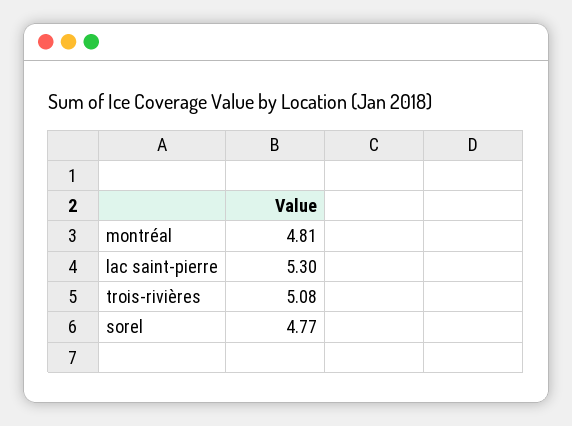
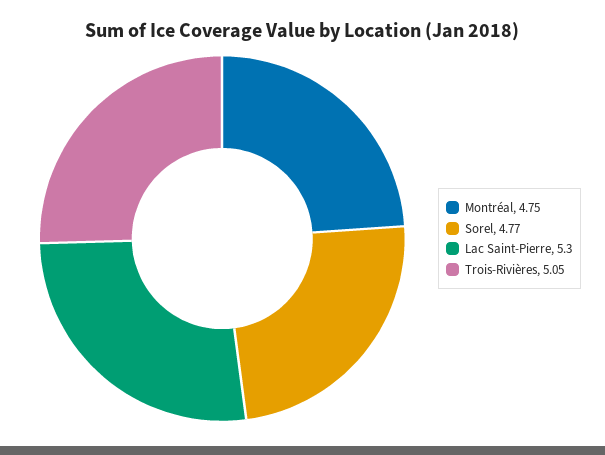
montréal: 4.81 -> 4.75
trois-rivières: 5.08 -> 5.05

